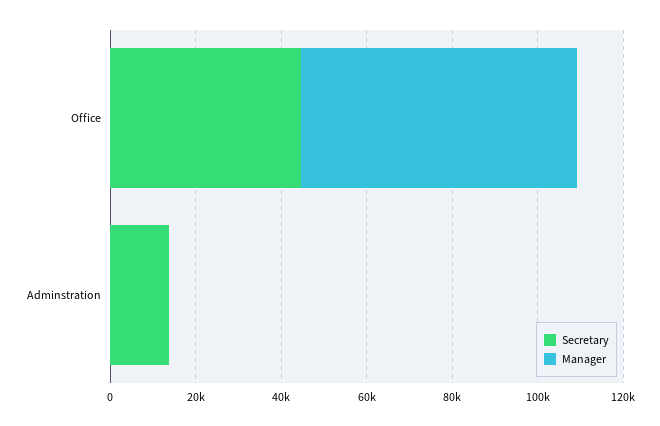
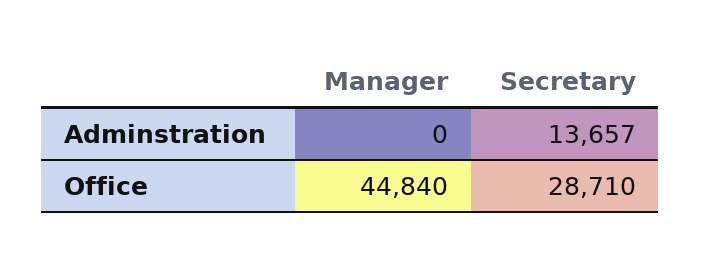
Secretary, Office: 45000 -> 28710
Manager, Office: 65000 -> 44840

